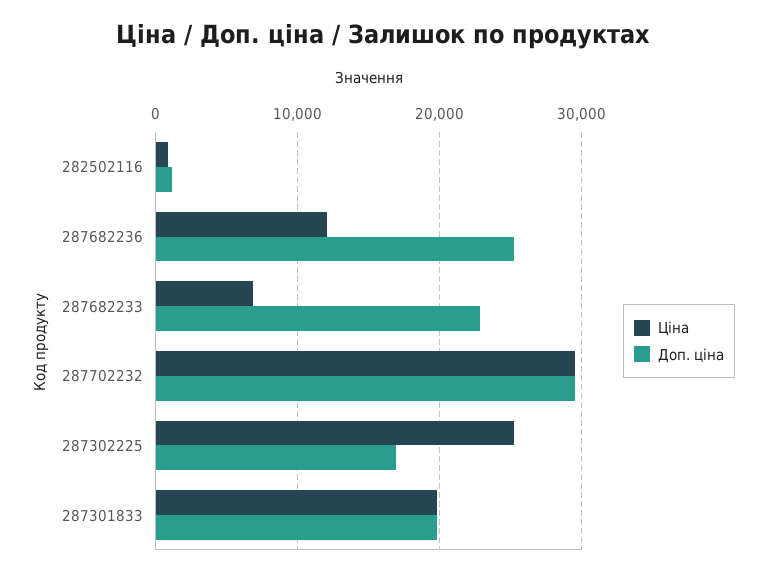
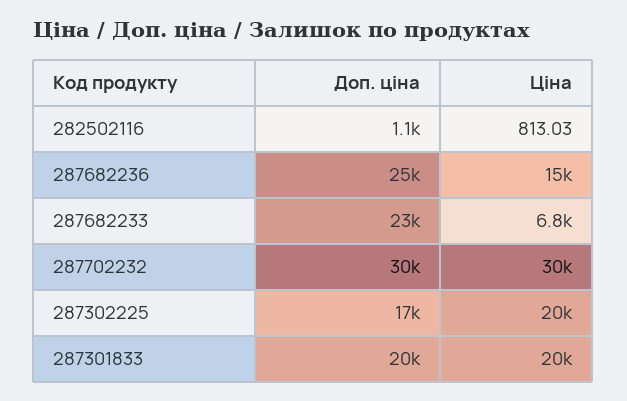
Ціна, 287682236: 12000 -> 15000
Ціна, 287302225: 25000 -> 20000

